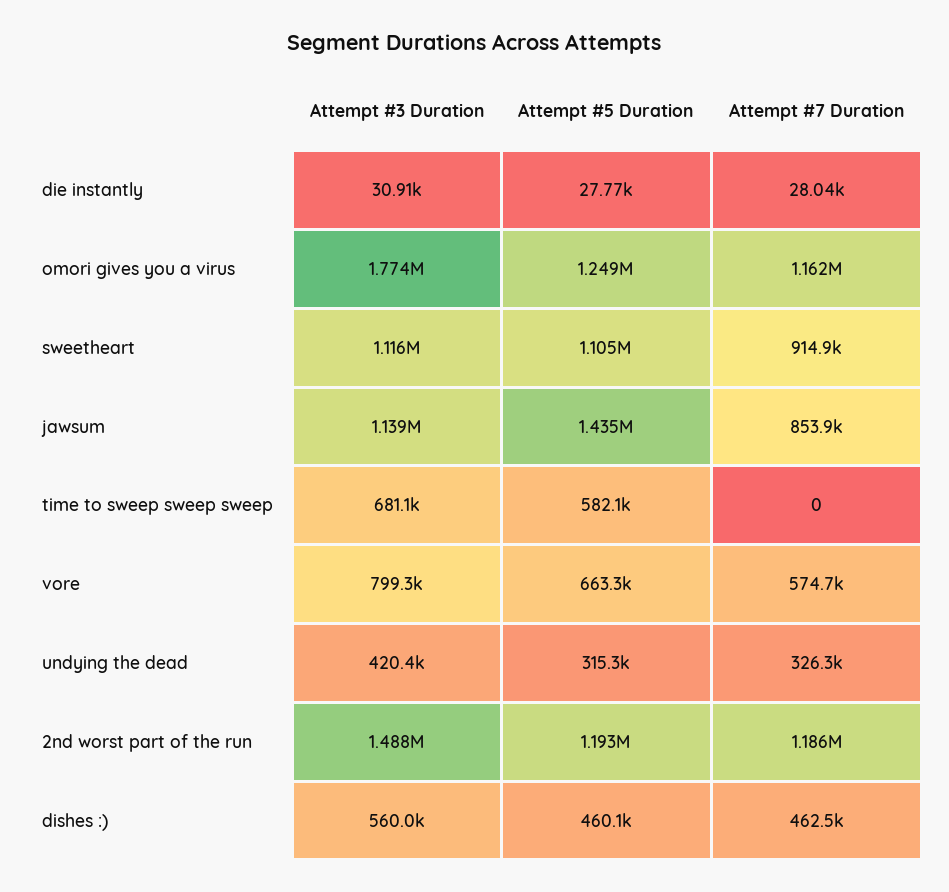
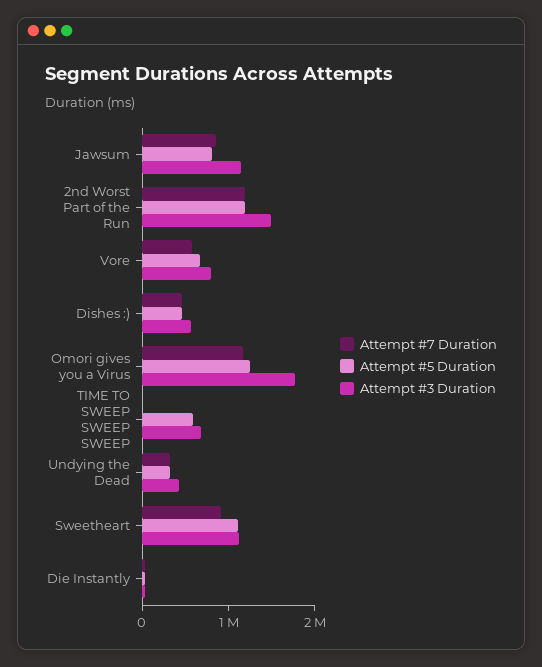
Attempt #5 Duration, jawsum: 1435000 -> 800000

